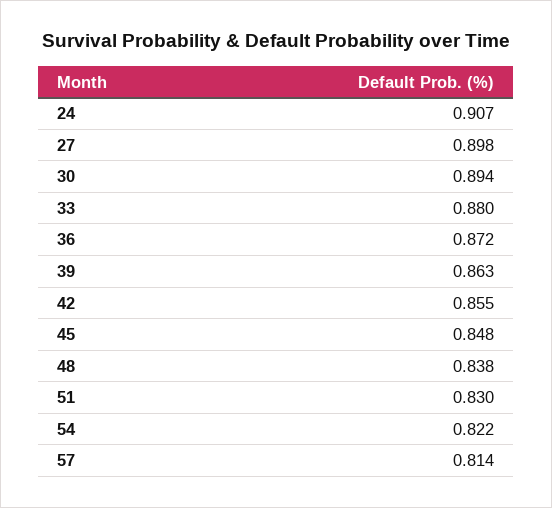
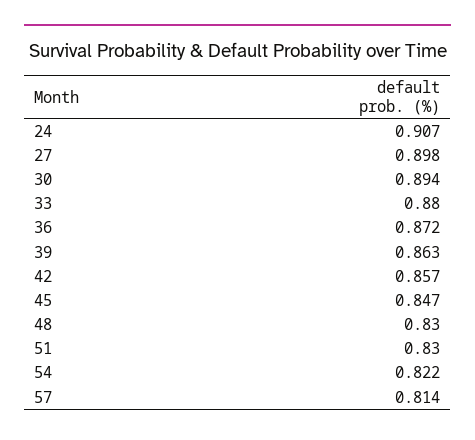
42: 0.855 -> 0.857
45: 0.848 -> 0.847
48: 0.838 -> 0.83

